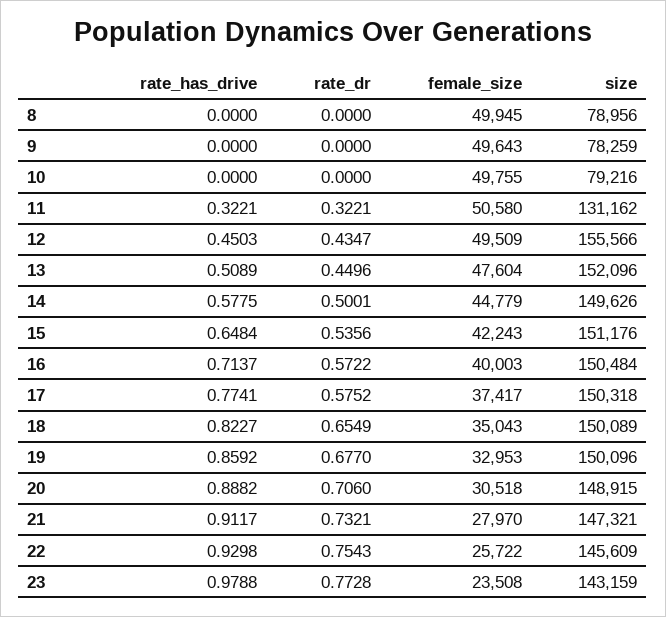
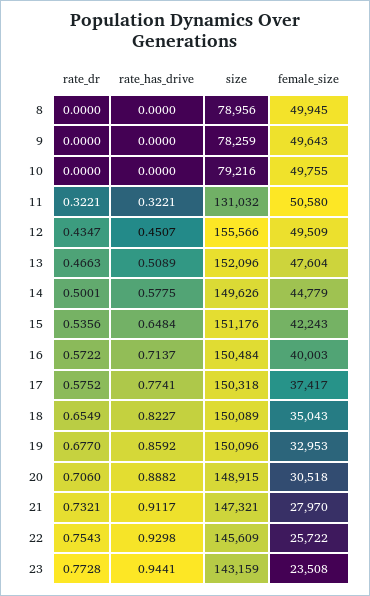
size, 11: 131162 -> 131032
rate_has_drive, 12: 0.4503 -> 0.4507
rate_dr, 13: 0.4496 -> 0.4663
rate_has_drive, 23: 0.9788 -> 0.9441

